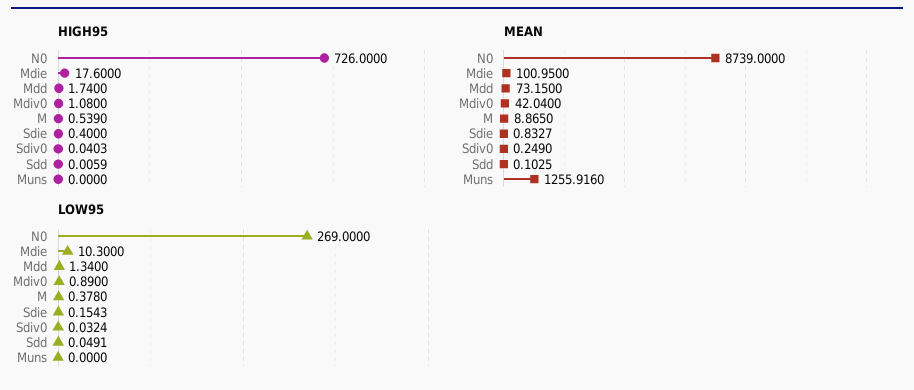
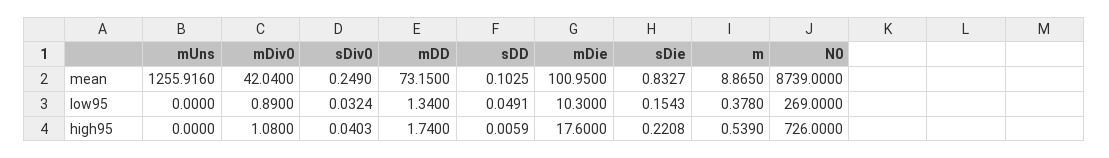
HIGH95, Sdie: 0.4 -> 0.2208

